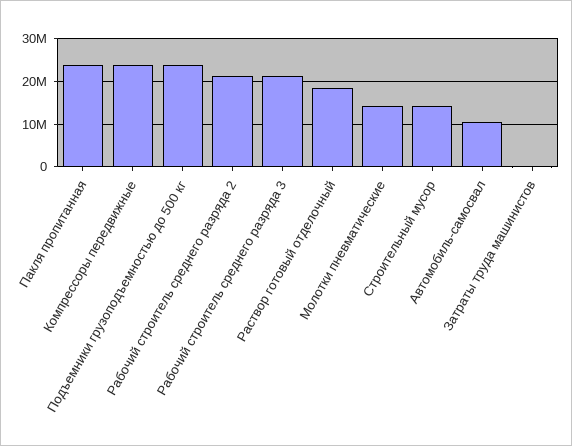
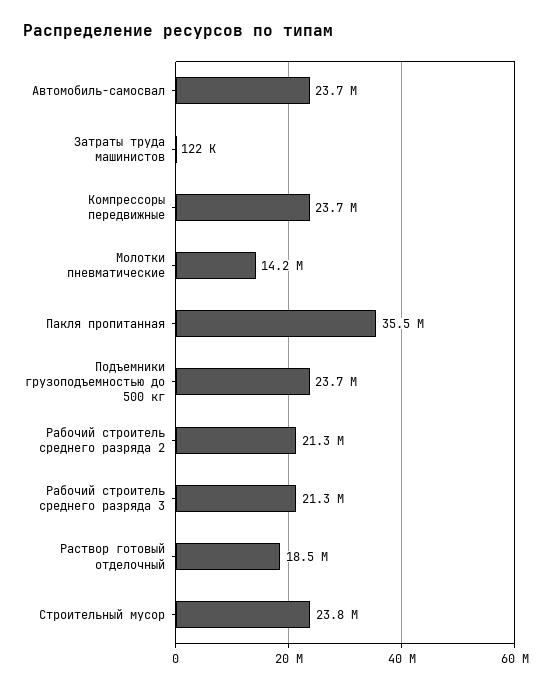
Пакля пропитанная: 24000000 -> 35500000
Строительный мусор: 14000000 -> 23800000
Автомобиль-самосвал: 10000000 -> 23700000

